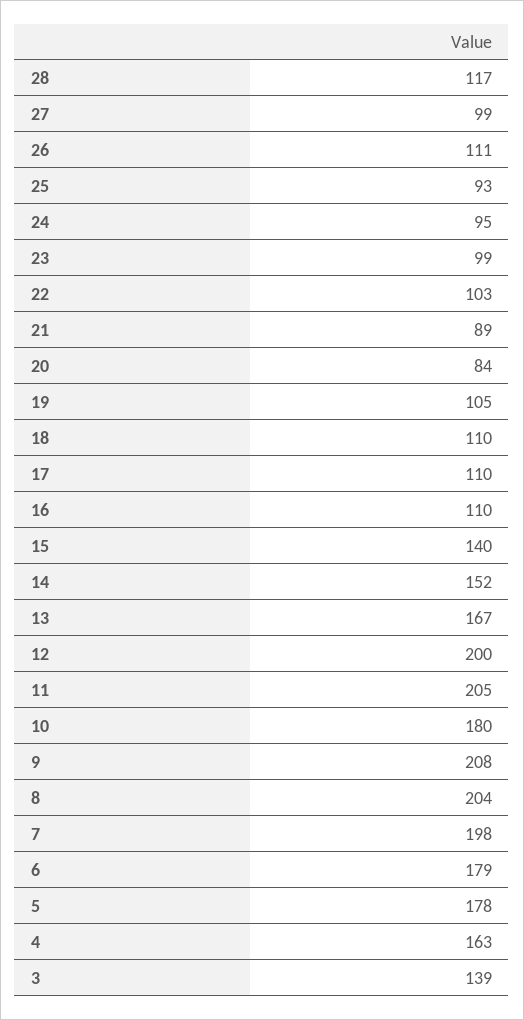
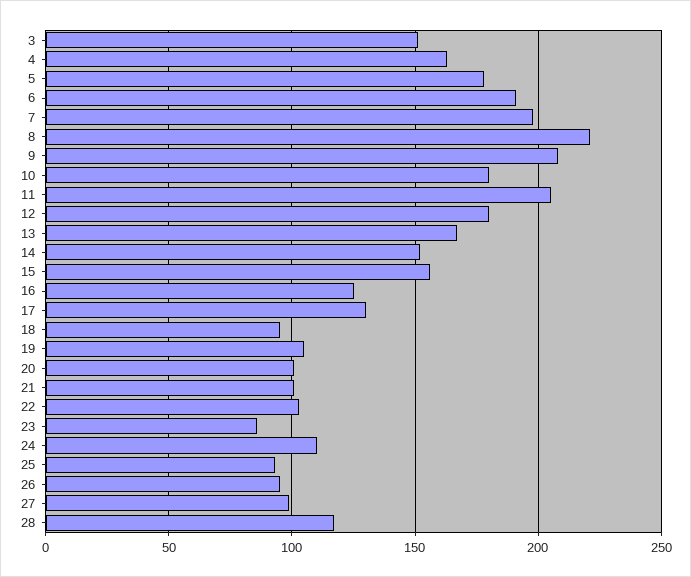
26: 111 -> 95
24: 95 -> 110
23: 99 -> 85
21: 89 -> 100
20: 84 -> 100
18: 110 -> 95
17: 110 -> 130
16: 110 -> 125
15: 140 -> 155
12: 200 -> 180
8: 204 -> 220
6: 179 -> 190
3: 139 -> 150

